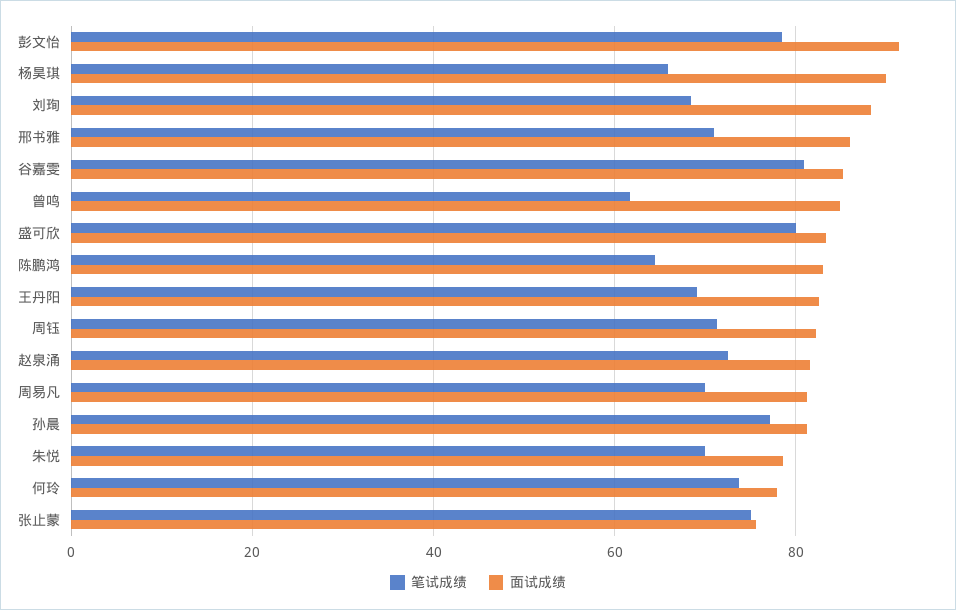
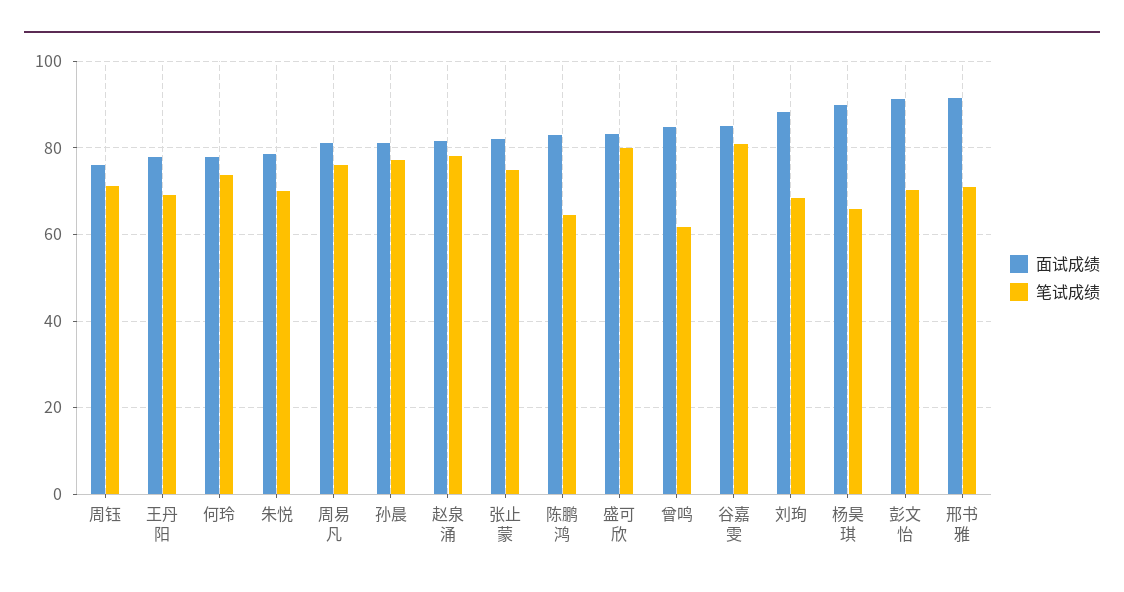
笔试成绩, 彭文怡: 78 -> 70
面试成绩, 邢书雅: 86 -> 92
面试成绩, 王丹阳: 82 -> 78
面试成绩, 周钰: 82 -> 76
笔试成绩, 赵泉涌: 72 -> 78
笔试成绩, 周易凡: 70 -> 76
面试成绩, 张止蒙: 76 -> 82

